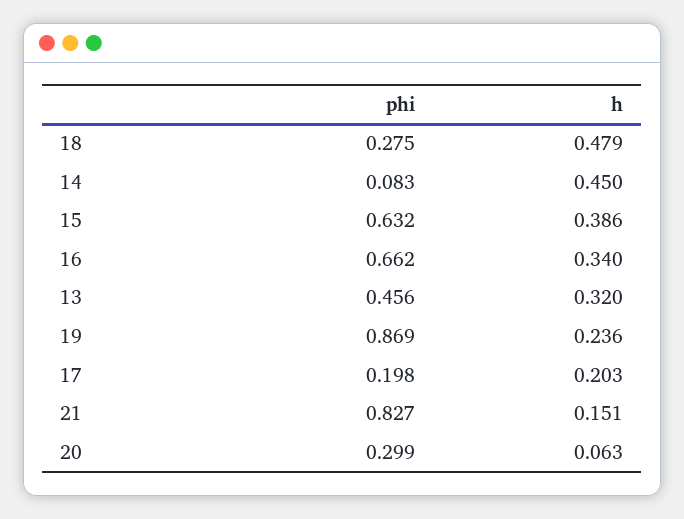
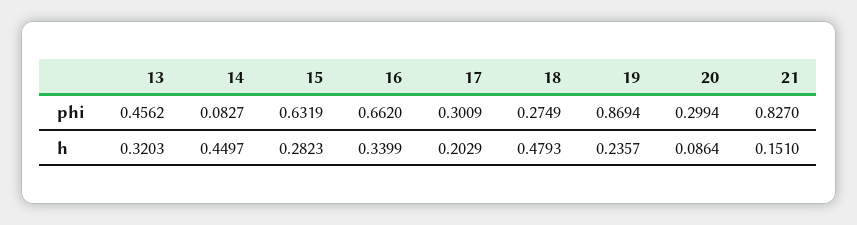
h, 15: 0.386 -> 0.2823
phi, 17: 0.198 -> 0.3009
h, 20: 0.063 -> 0.0864

